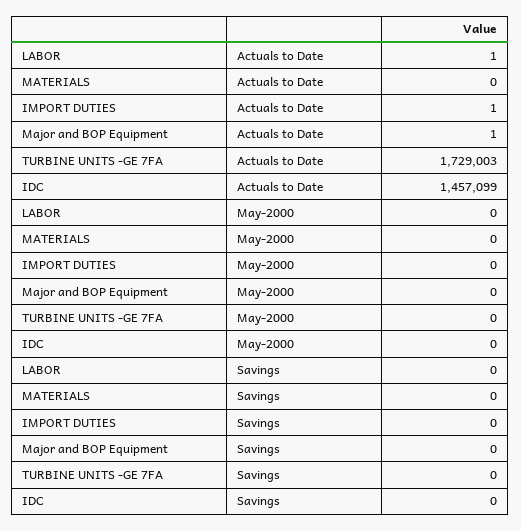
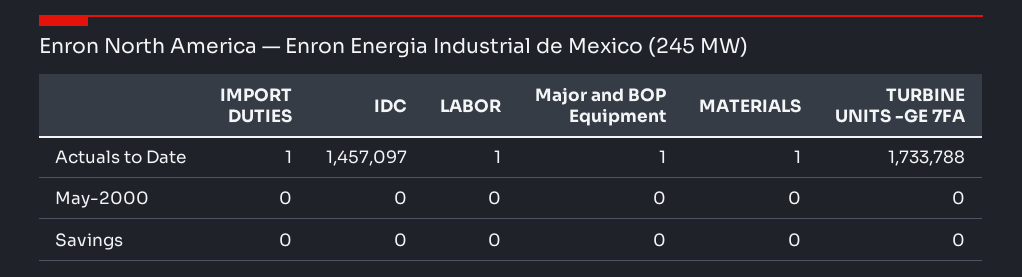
MATERIALS, Actuals to Date: 0 -> 1
TURBINE UNITS -GE 7FA, Actuals to Date: 1729003 -> 1733788
IDC, Actuals to Date: 1457099 -> 1457097

